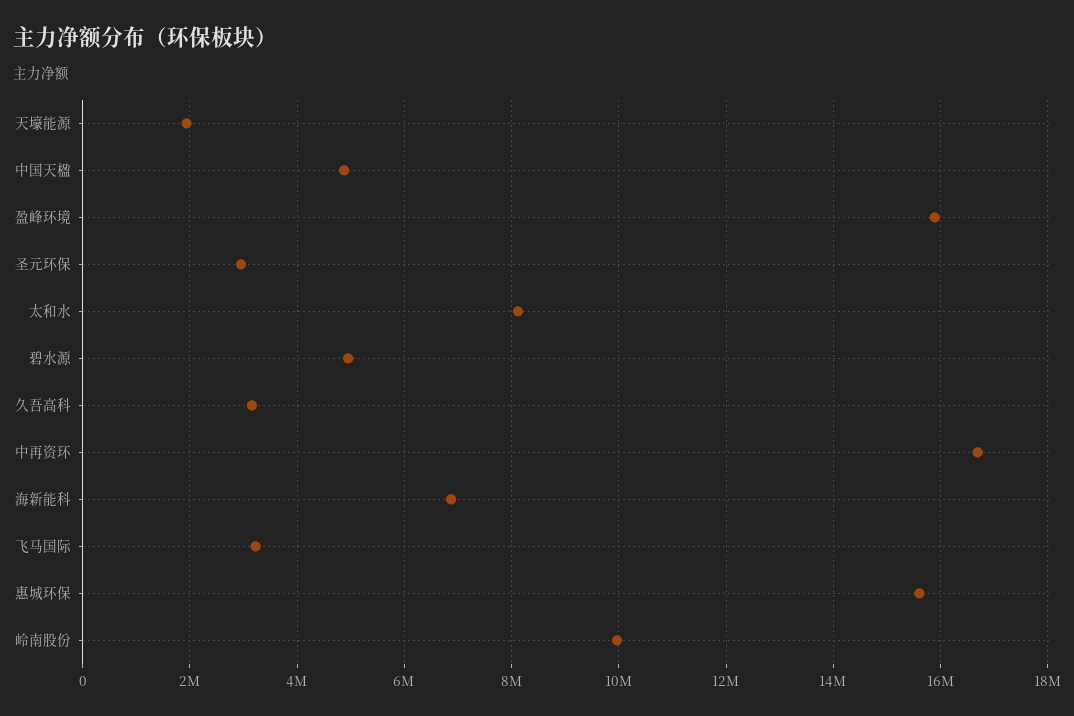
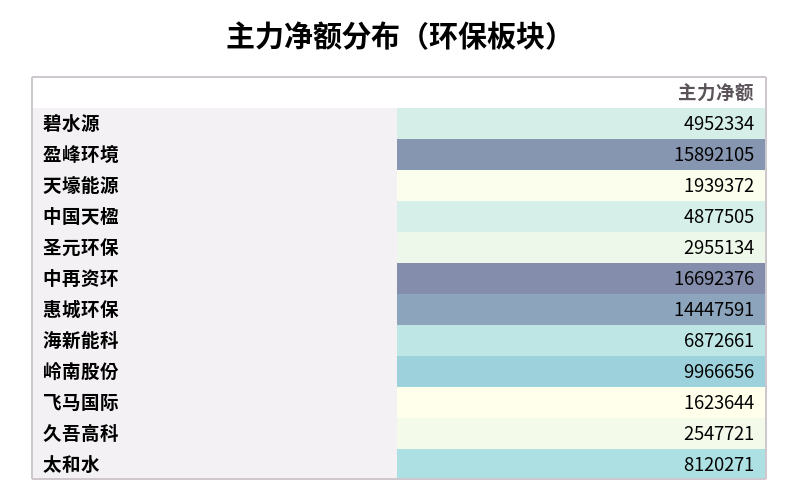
久吾高科: 3200000 -> 2547721
飞马国际: 3200000 -> 1623644
惠城环保: 15600000 -> 14447591

